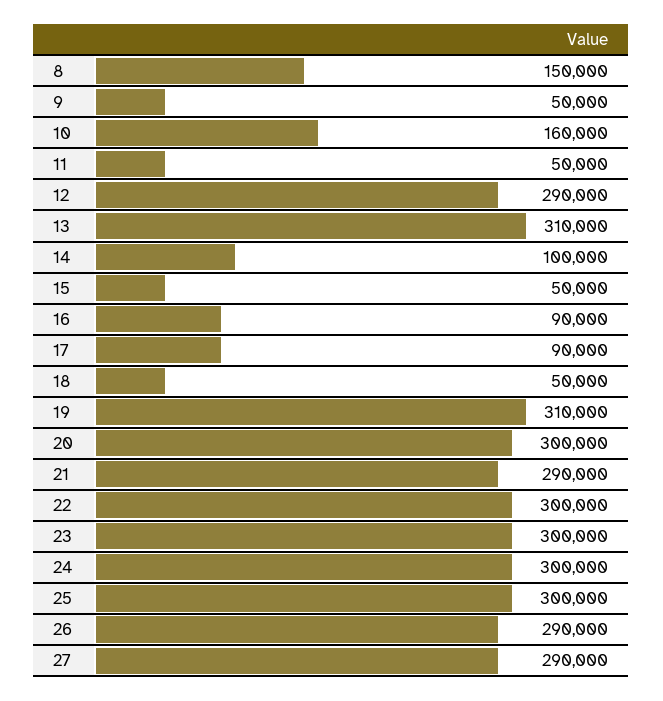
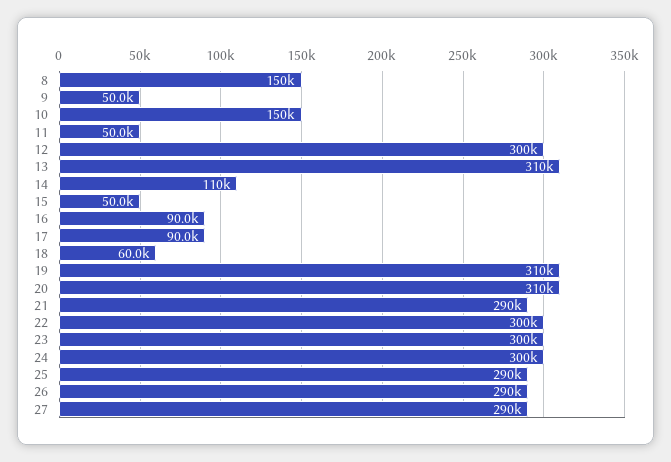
10: 160000 -> 150000
12: 290000 -> 300000
14: 100000 -> 110000
18: 50000 -> 60000
20: 300000 -> 310000
25: 300000 -> 290000

